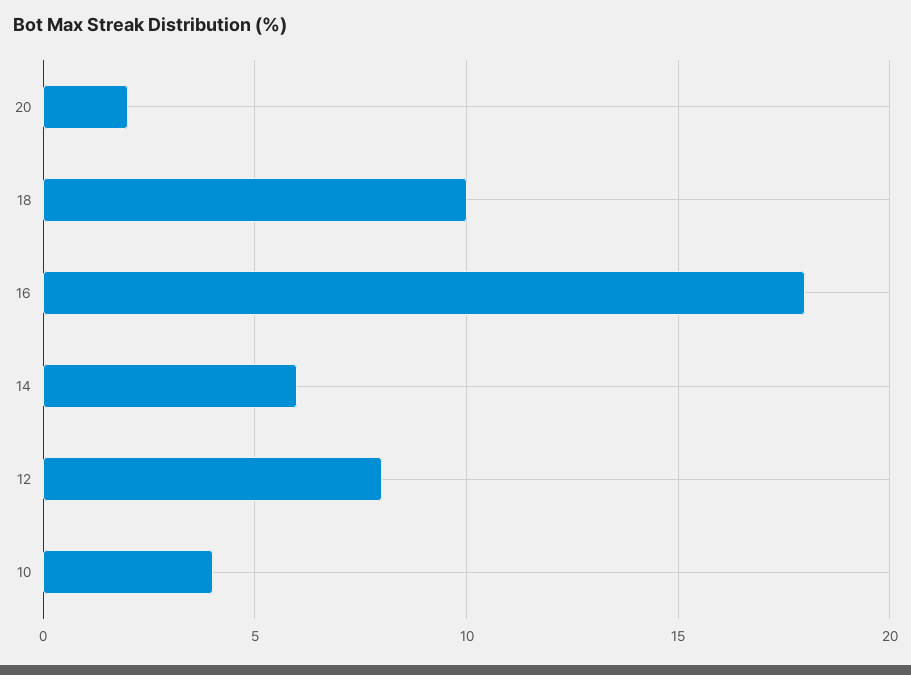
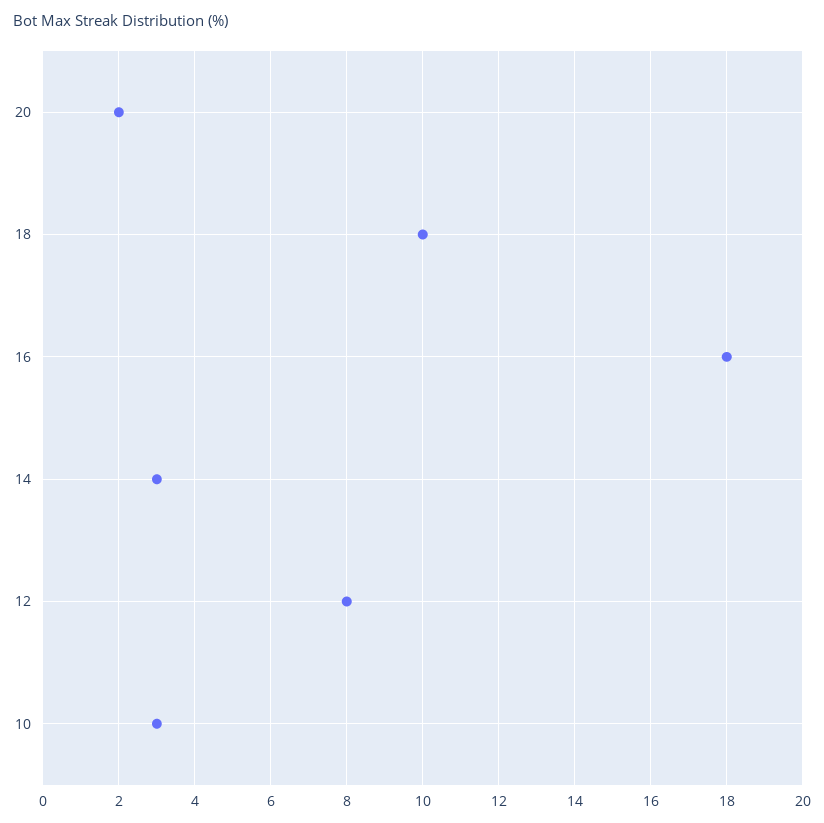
14: 6 -> 3
10: 4 -> 3

